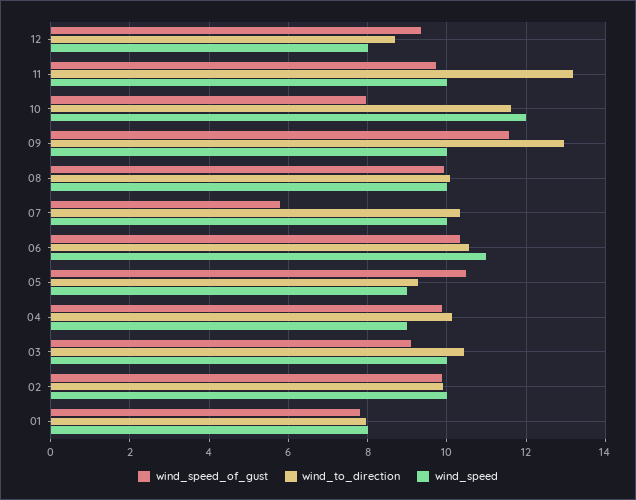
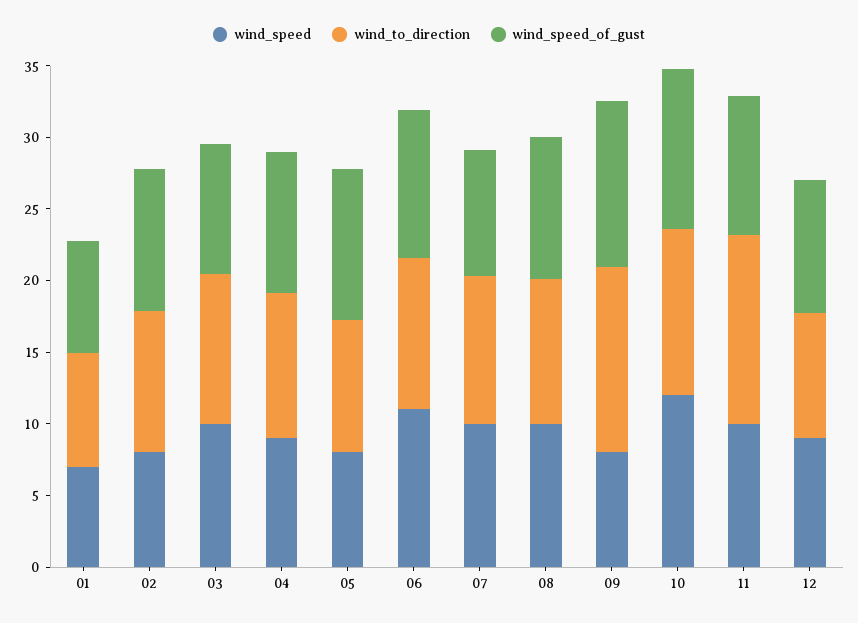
wind_speed, 12: 8 -> 9
wind_speed_of_gust, 10: 8 -> 11
wind_speed, 09: 10 -> 8
wind_speed_of_gust, 07: 5.8 -> 9
wind_speed, 05: 9 -> 8
wind_speed, 02: 10 -> 8
wind_speed, 01: 8 -> 7

